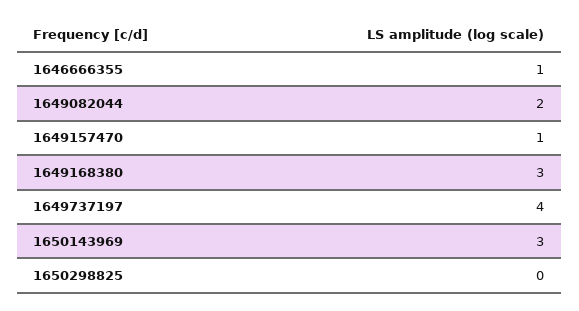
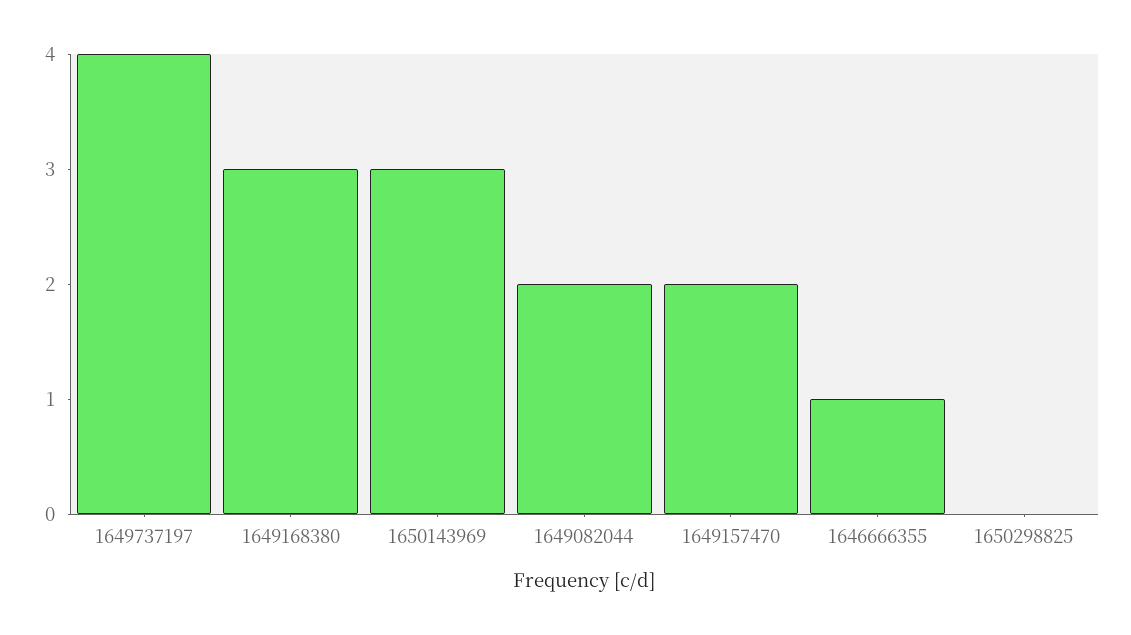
1649157470: 1 -> 2

